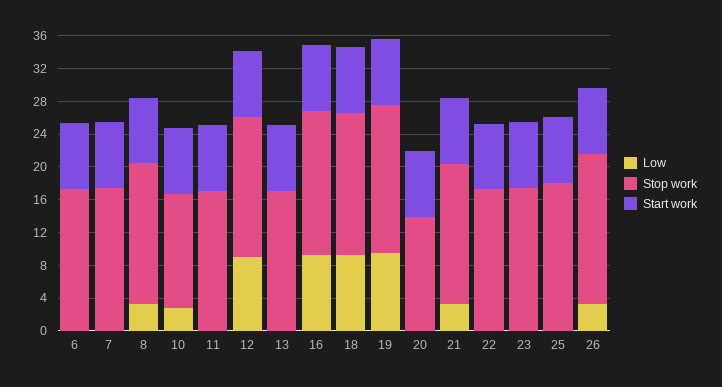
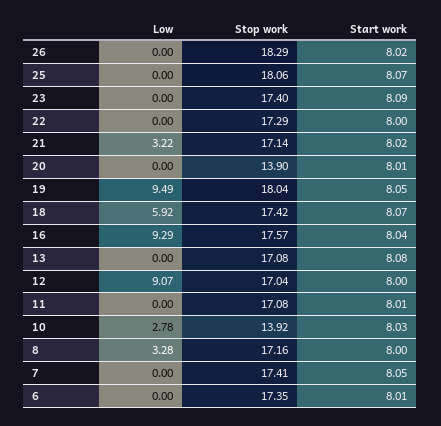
Low, 18: 9 -> 5.92
Low, 26: 3 -> 0

